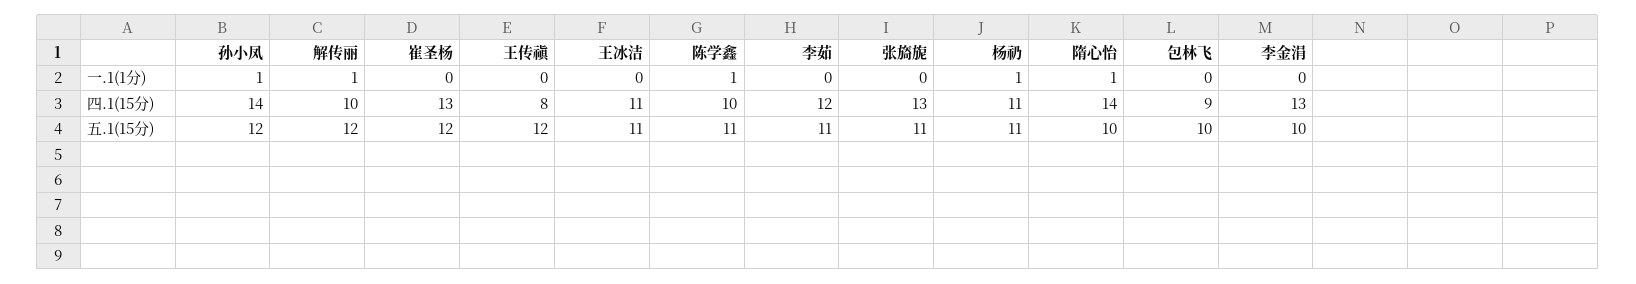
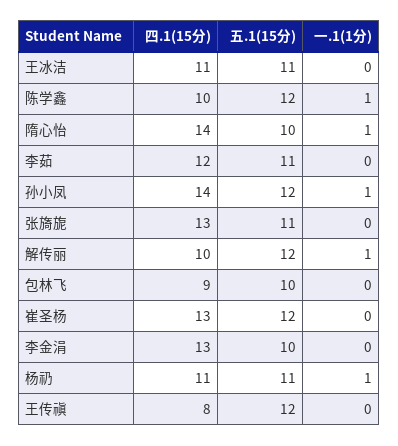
陈学鑫, 五.1(15分): 11 -> 12

